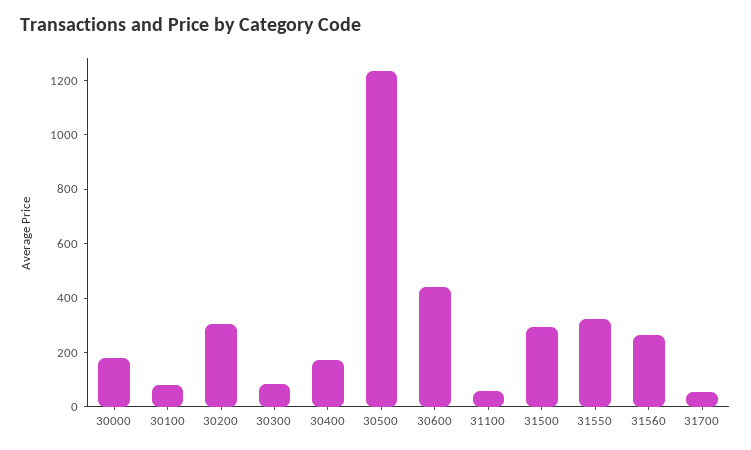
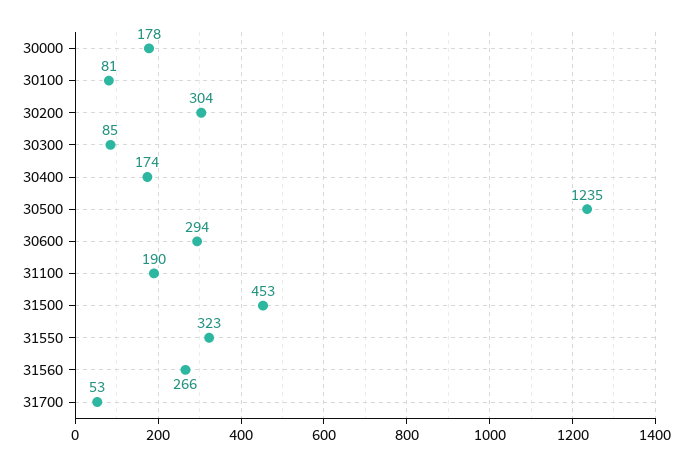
30600: 450 -> 294
31100: 50 -> 190
31500: 300 -> 453

